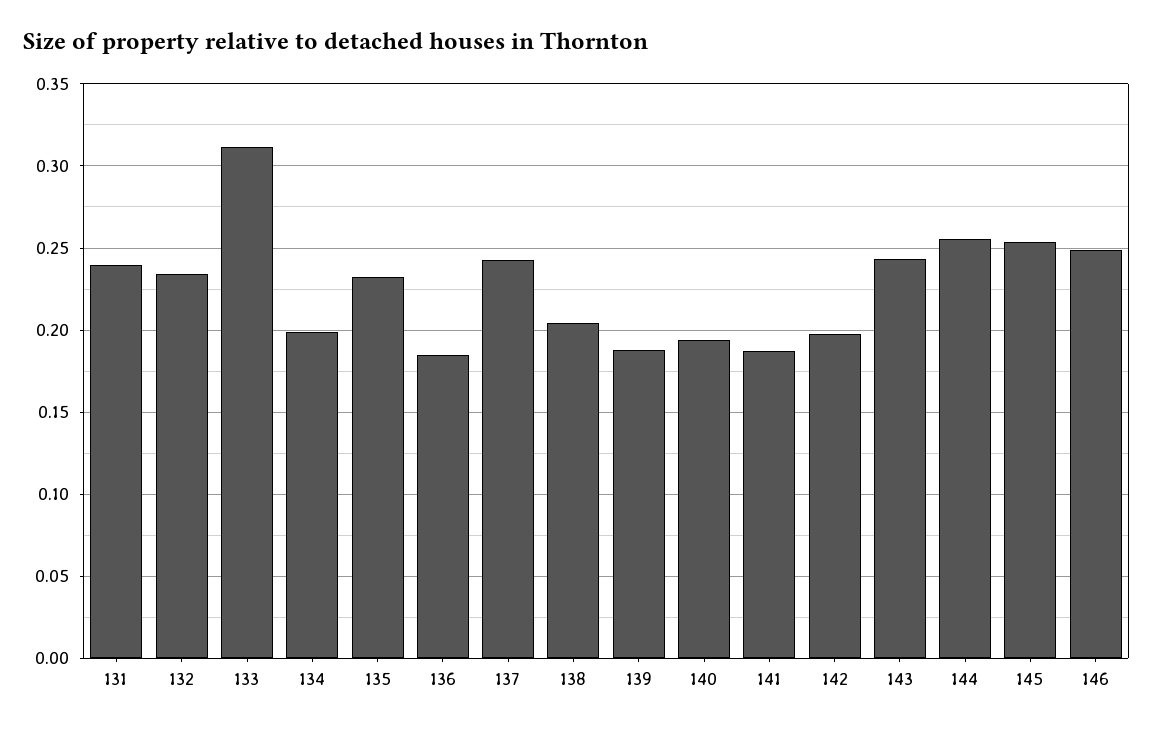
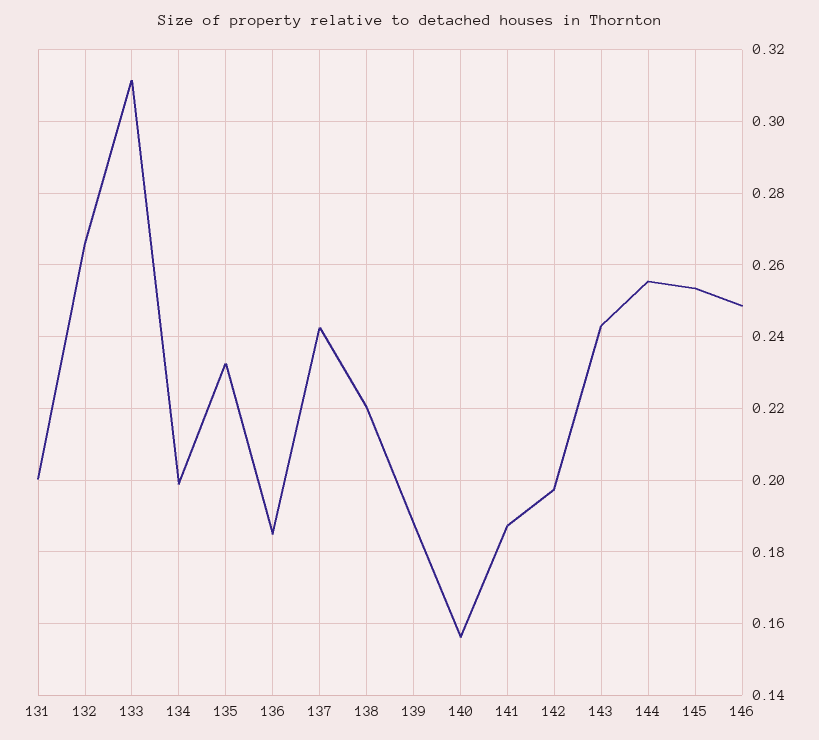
131: 0.24 -> 0.2
132: 0.235 -> 0.266
138: 0.205 -> 0.22
140: 0.195 -> 0.156

